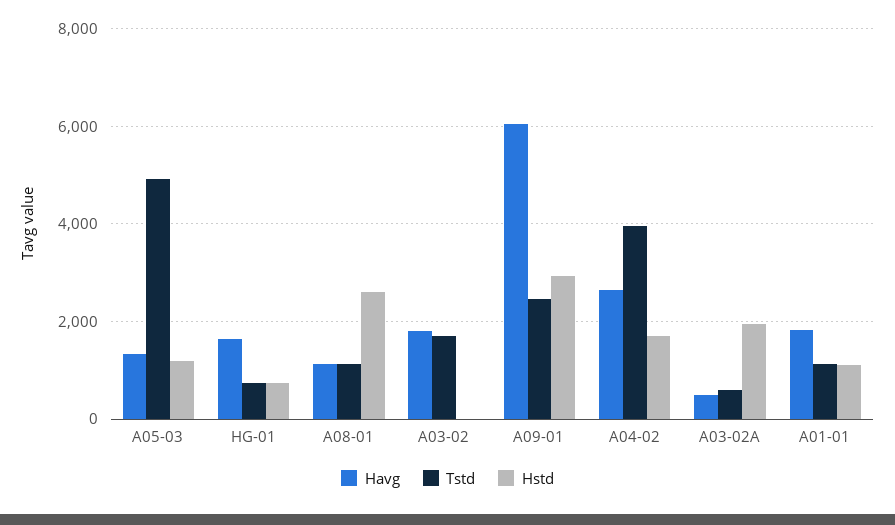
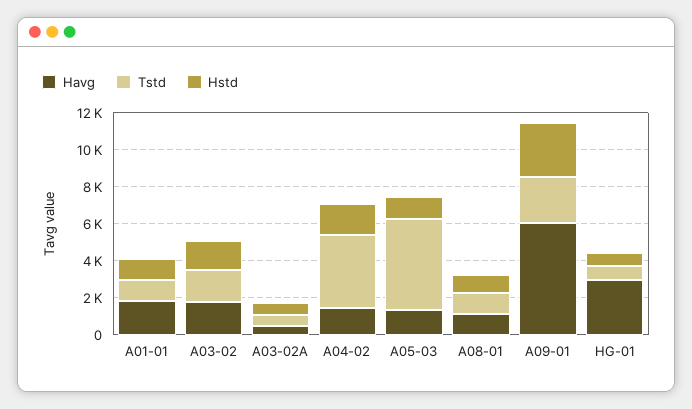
Havg, HG-01: 1600 -> 3000
Hstd, A08-01: 2600 -> 1000
Hstd, A03-02: 0 -> 1500
Havg, A04-02: 2600 -> 1500
Hstd, A03-02A: 2000 -> 500

